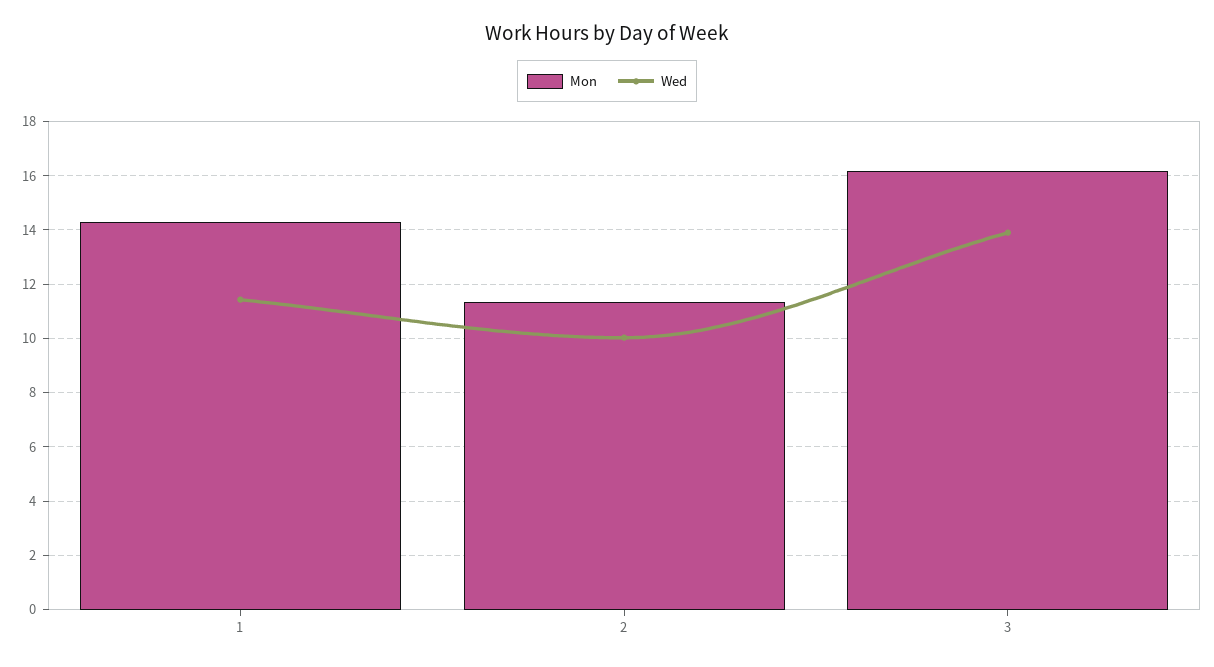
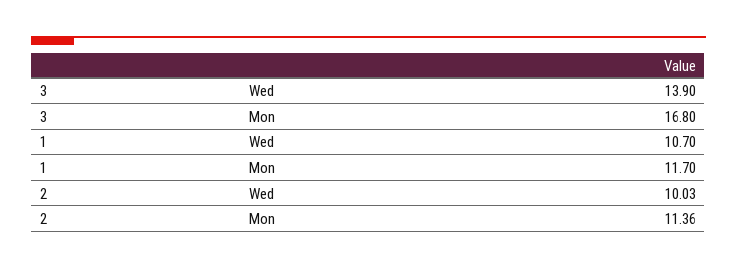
Mon, 1: 14.25 -> 11.7
Wed, 1: 11.5 -> 10.7
Mon, 3: 16.25 -> 16.8

